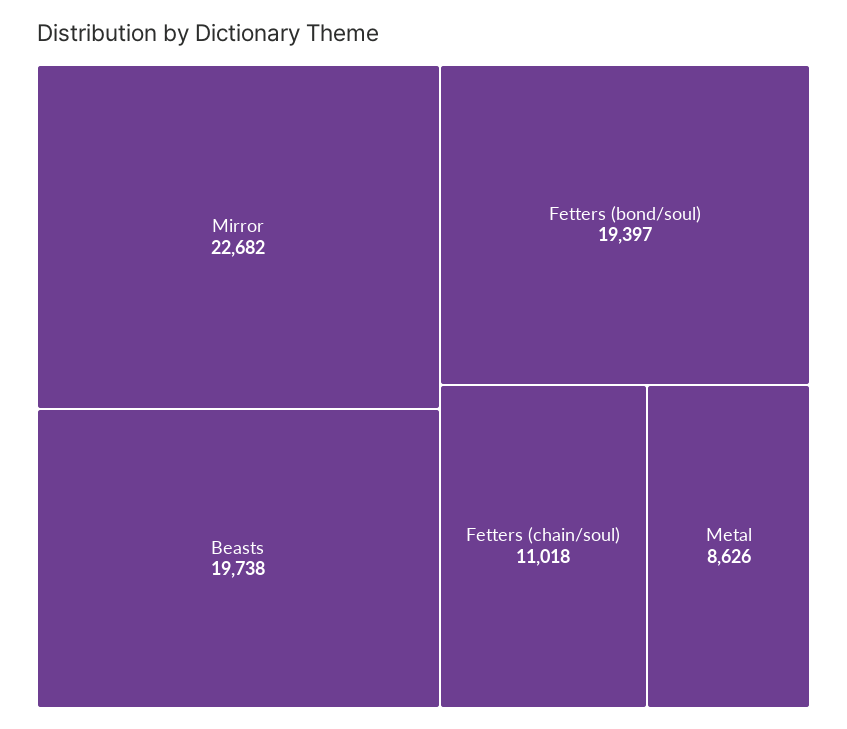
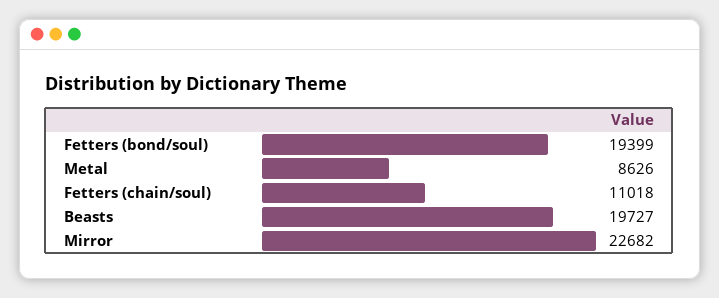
Beasts: 19738 -> 19727
Fetters (bond/soul): 19397 -> 19399

